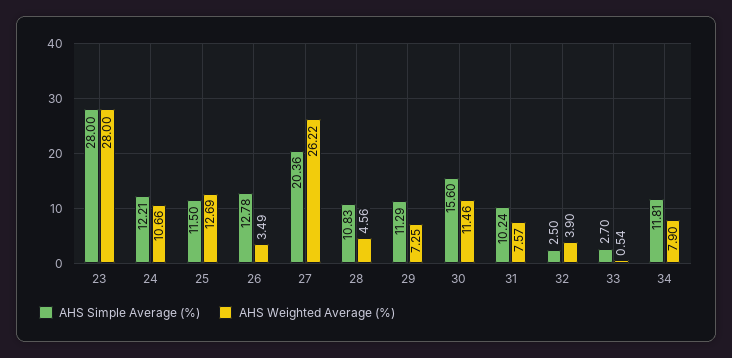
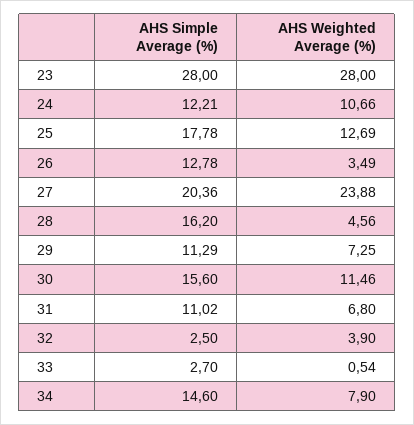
AHS Simple Average (%), 25: 11.5 -> 17.78
AHS Weighted Average (%), 27: 26.22 -> 23.88
AHS Simple Average (%), 28: 10.83 -> 16.2
AHS Simple Average (%), 31: 10.24 -> 11.02
AHS Weighted Average (%), 31: 7.57 -> 6.8
AHS Simple Average (%), 34: 11.81 -> 14.6

